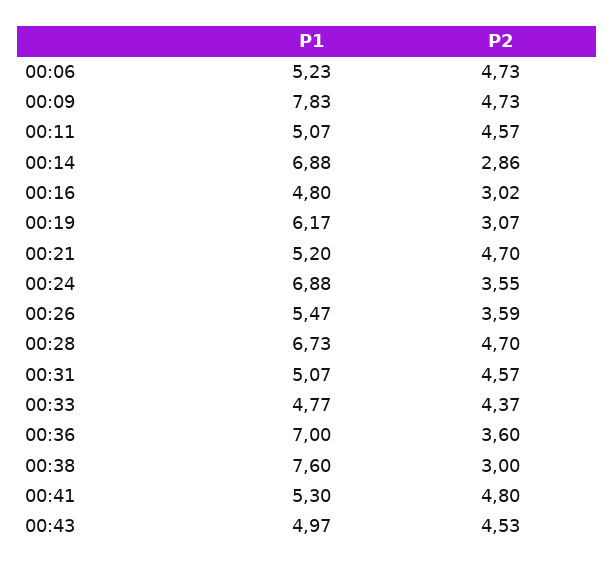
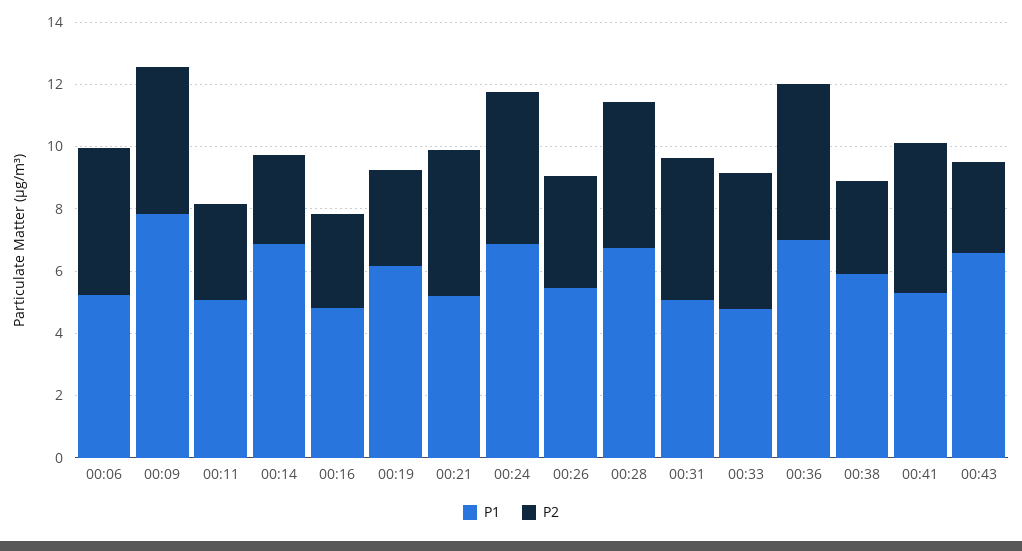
P2, 00:11: 4.57 -> 3
P2, 00:24: 3.55 -> 5
P2, 00:36: 3.6 -> 5
P1, 00:38: 7.6 -> 6
P1, 00:43: 4.97 -> 6.5
P2, 00:43: 4.53 -> 3

